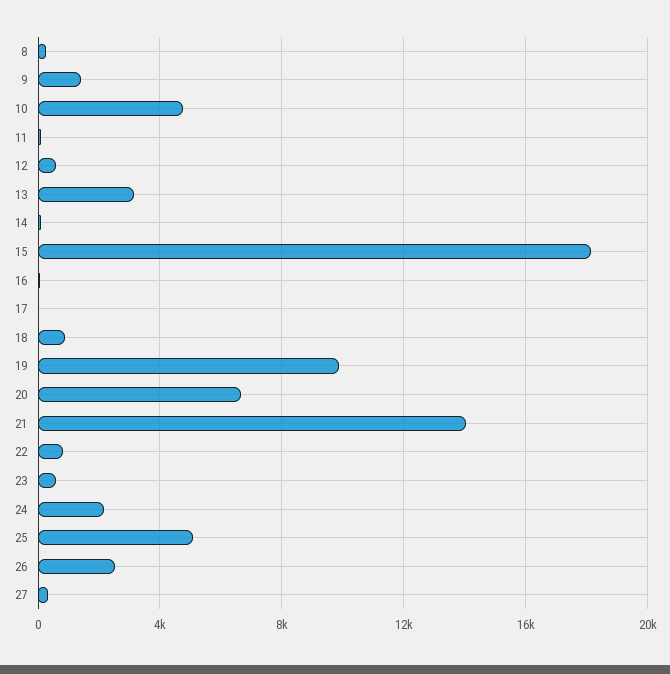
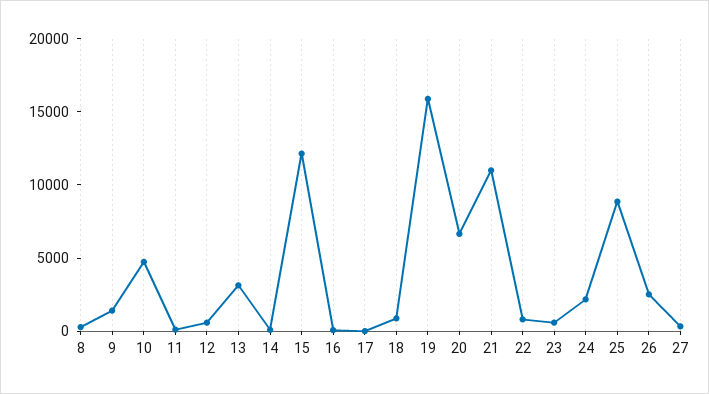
15: 18000 -> 12000
19: 10000 -> 16000
21: 14000 -> 11000
25: 5000 -> 9000

